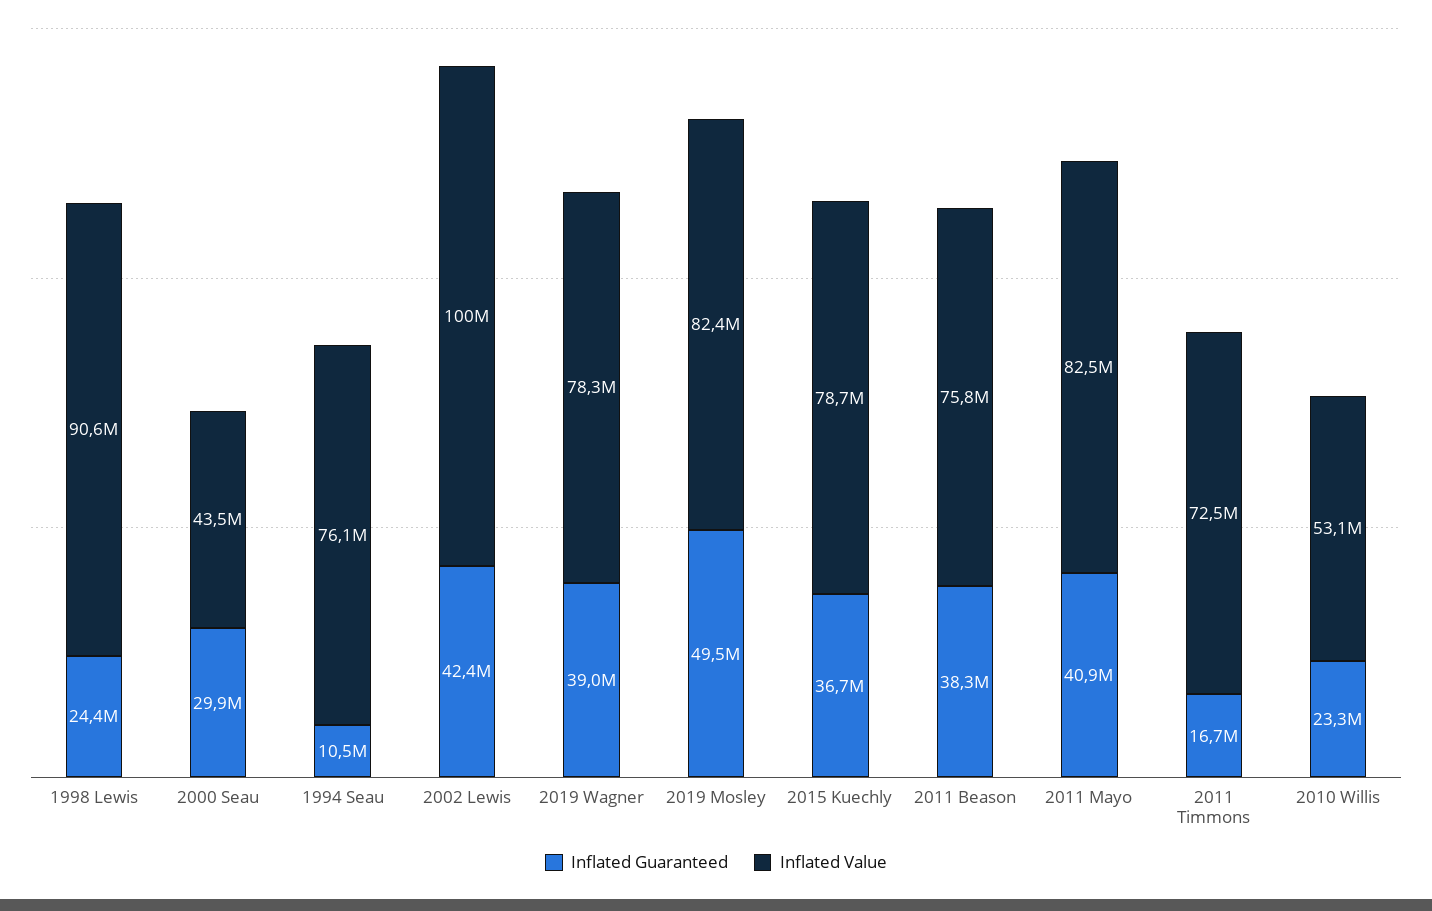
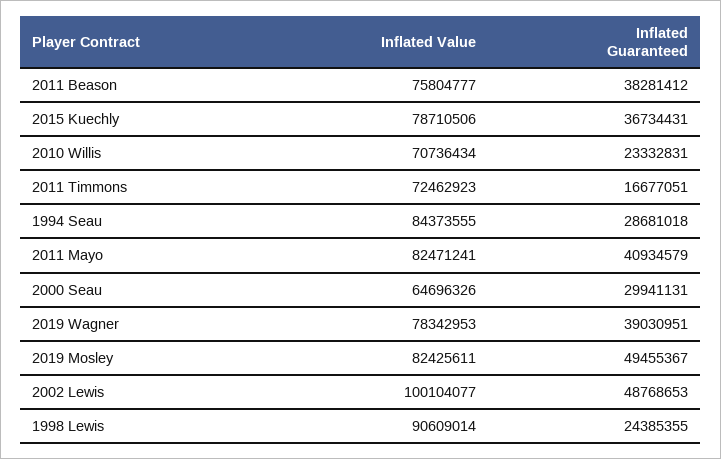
Inflated Value, 2000 Seau: 43500000 -> 64696326
Inflated Guaranteed, 1994 Seau: 10500000 -> 28681018
Inflated Value, 1994 Seau: 76100000 -> 84373555
Inflated Guaranteed, 2002 Lewis: 42400000 -> 48768653
Inflated Value, 2010 Willis: 53100000 -> 70736434

